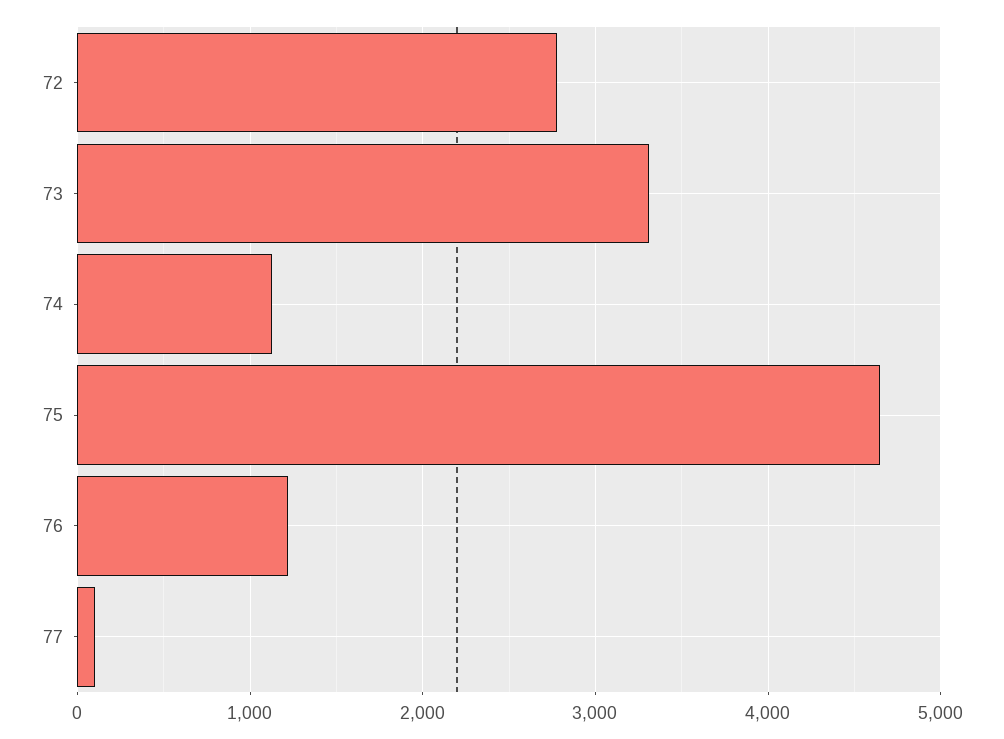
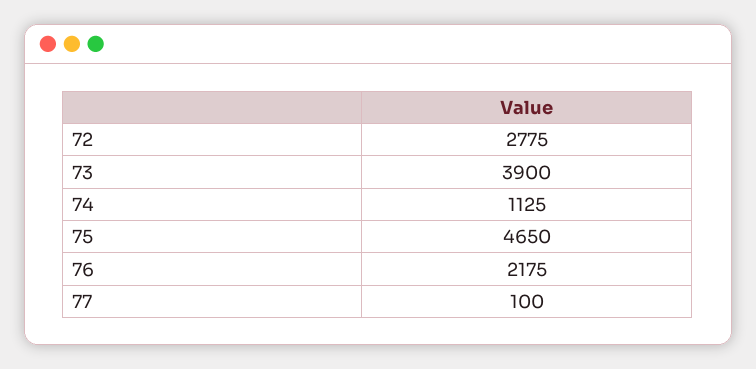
73: 3300 -> 3900
76: 1200 -> 2175

